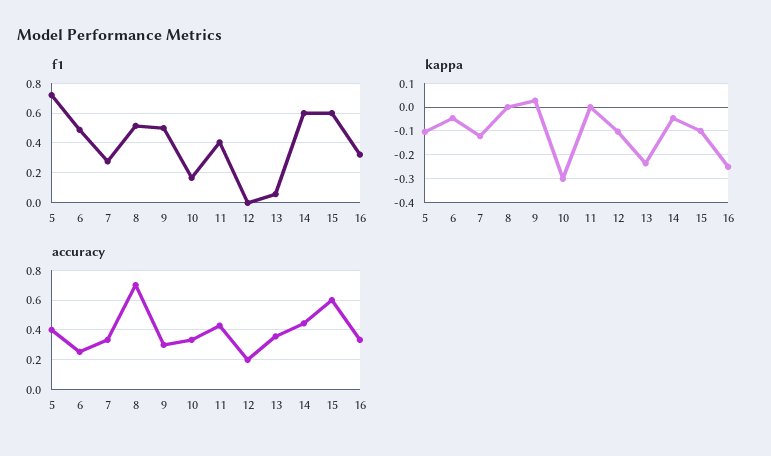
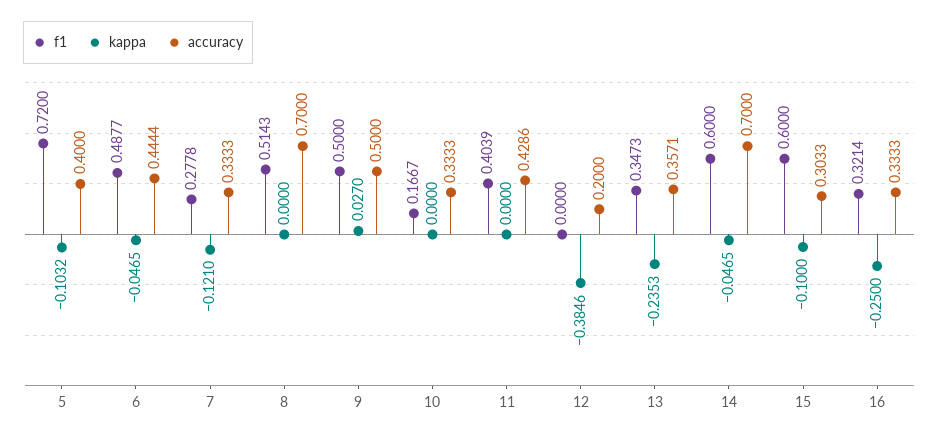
f1, 13: 0.05 -> 0.3473
kappa, 10: -0.3 -> 0
kappa, 12: -0.1 -> -0.3846
accuracy, 6: 0.25 -> 0.4444
accuracy, 9: 0.3 -> 0.5
accuracy, 14: 0.45 -> 0.7
accuracy, 15: 0.6 -> 0.3033

